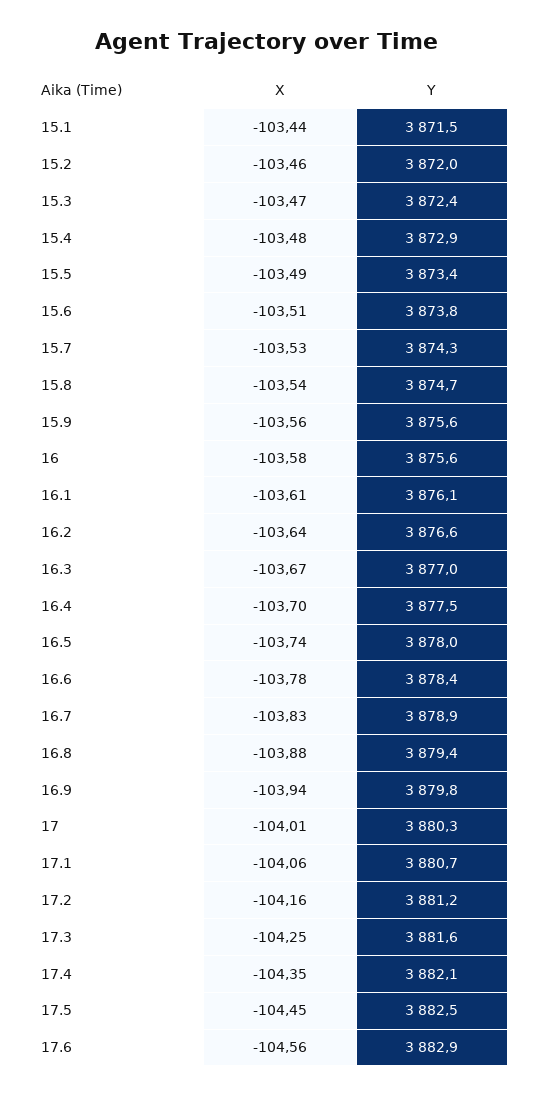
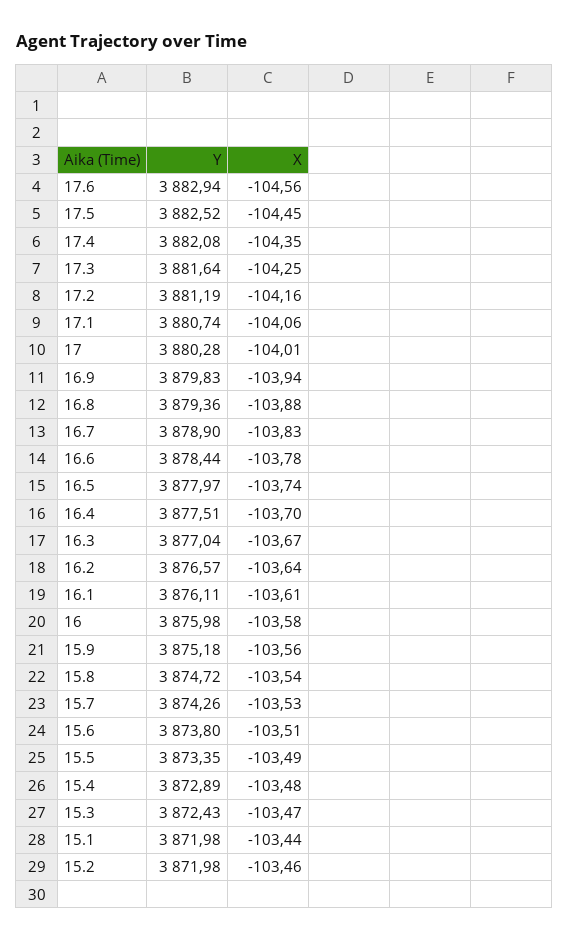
Y, 15.1: 3871.5 -> 3871.98
Y, 15.9: 3875.6 -> 3875.18
Y, 16: 3875.6 -> 3875.98

